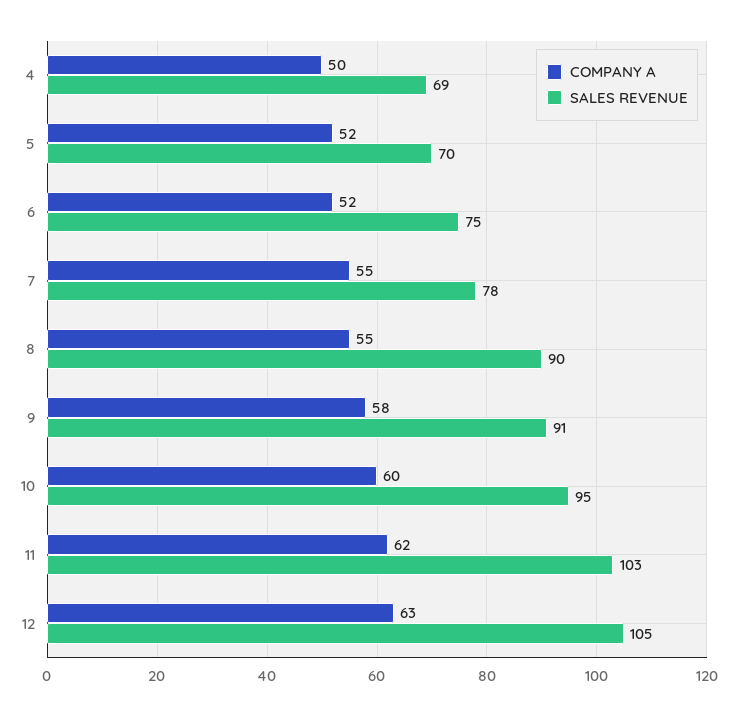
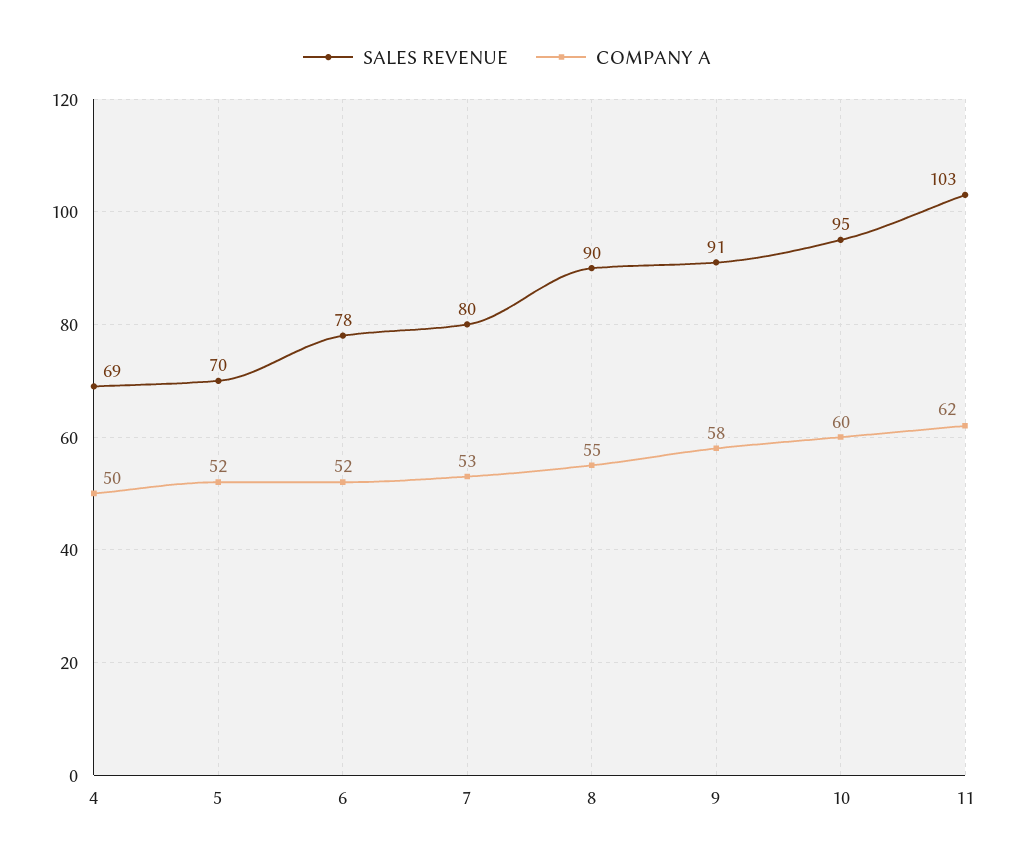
SALES REVENUE, 6: 75 -> 78
COMPANY A, 7: 55 -> 53
SALES REVENUE, 7: 78 -> 80
COMPANY A, 12: 63 -> none
SALES REVENUE, 12: 105 -> none

